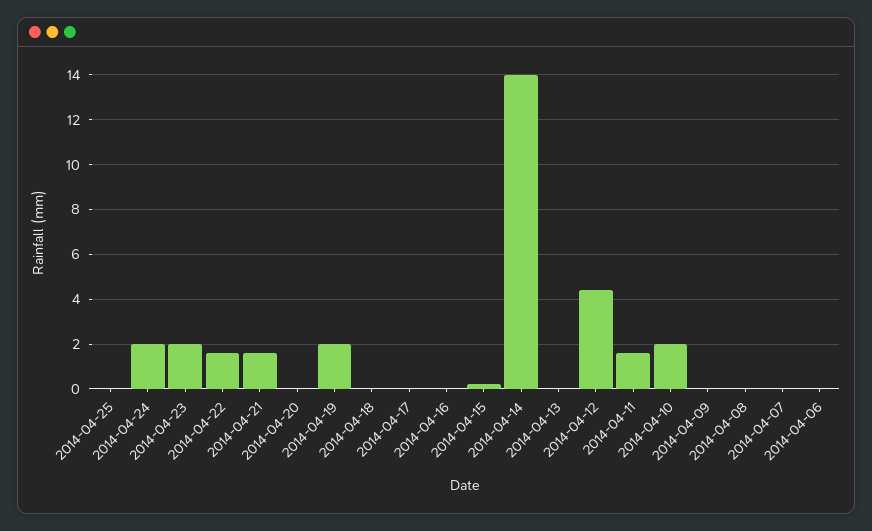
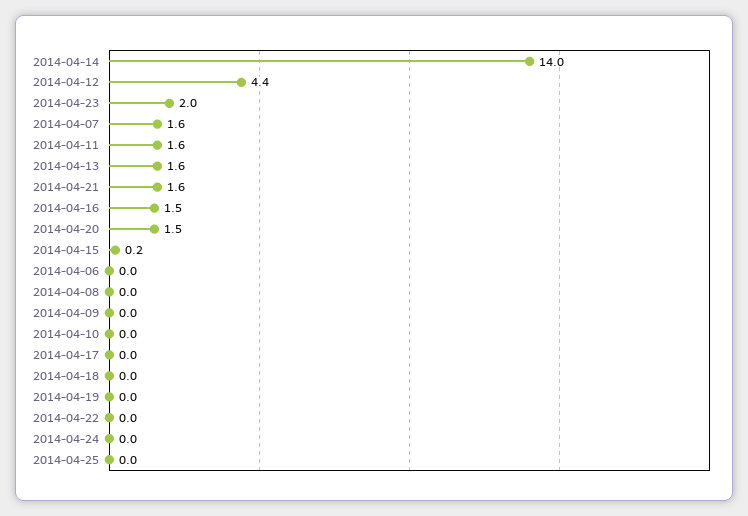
2014-04-24: 2 -> 0
2014-04-22: 1.5 -> 0
2014-04-20: 0 -> 1.5
2014-04-19: 2 -> 0
2014-04-16: 0 -> 1.5
2014-04-13: 0 -> 1.6
2014-04-10: 2 -> 0
2014-04-07: 0 -> 1.6

